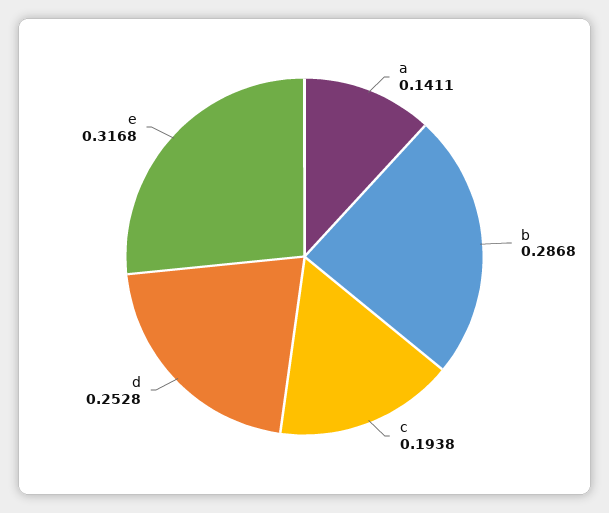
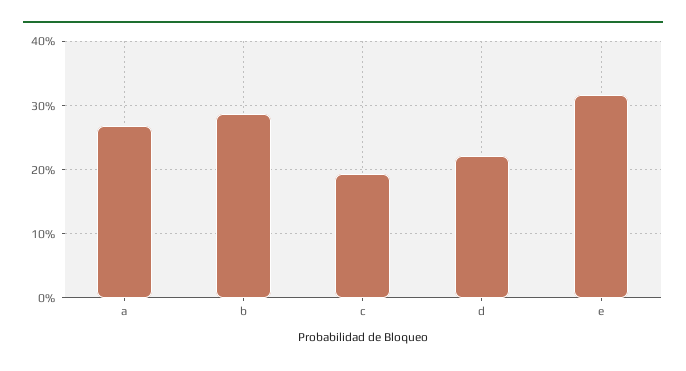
a: 0.1411 -> 0.27
d: 0.2528 -> 0.22

